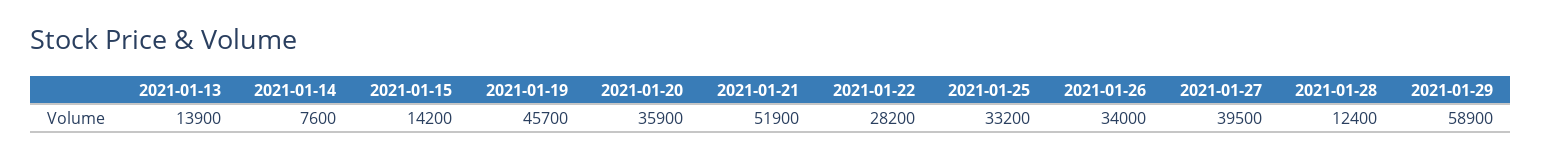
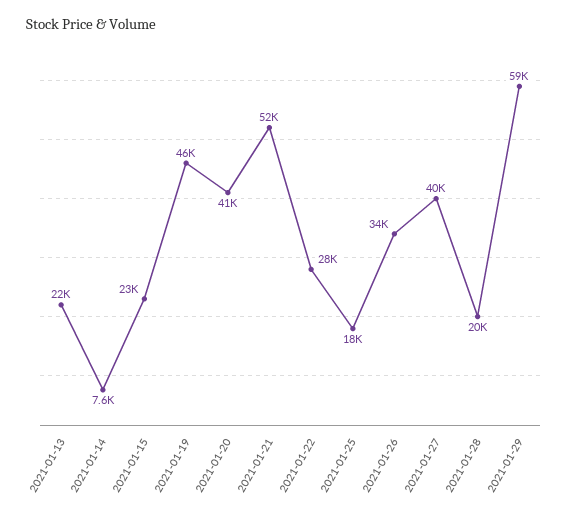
2021-01-13: 13900 -> 22000
2021-01-15: 14200 -> 23000
2021-01-20: 35900 -> 41000
2021-01-25: 33200 -> 18000
2021-01-28: 12400 -> 20000

